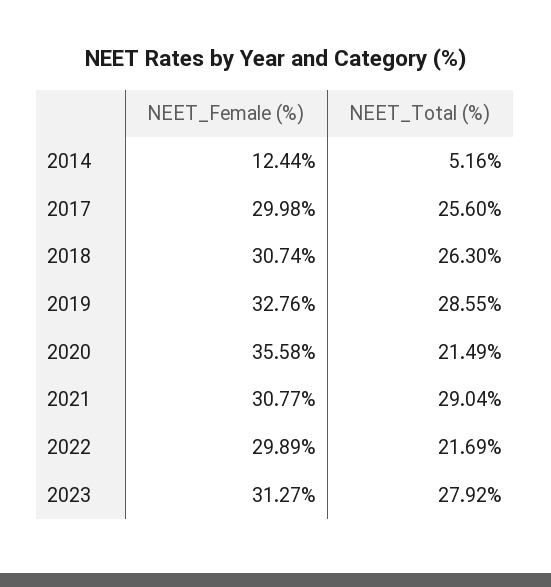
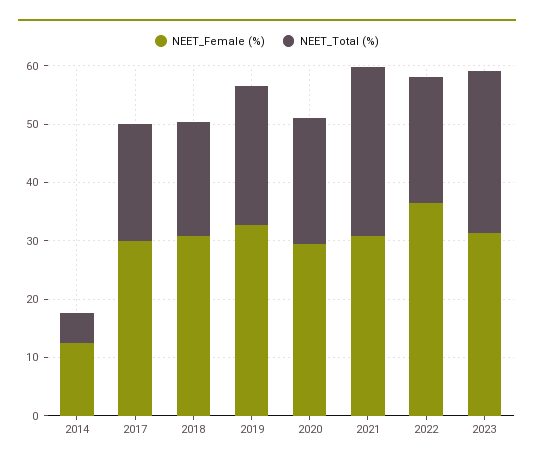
NEET_Total (%), 2017: 25.6 -> 20
NEET_Total (%), 2018: 26.3 -> 20
NEET_Total (%), 2019: 28.55 -> 24
NEET_Female (%), 2020: 35.58 -> 30
NEET_Female (%), 2022: 29.89 -> 36

